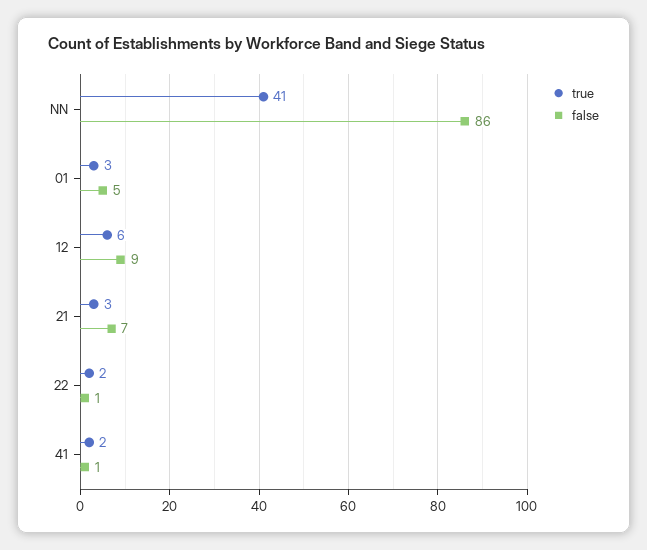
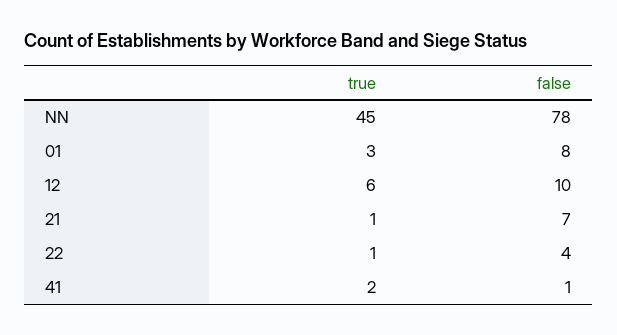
true, NN: 41 -> 45
false, NN: 86 -> 78
false, 01: 5 -> 8
false, 12: 9 -> 10
true, 21: 3 -> 1
true, 22: 2 -> 1
false, 22: 1 -> 4

